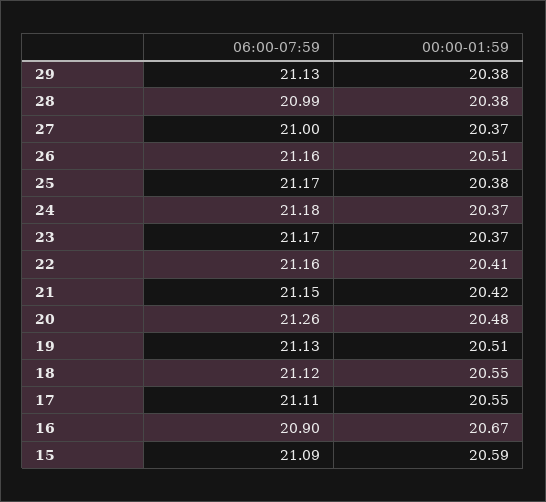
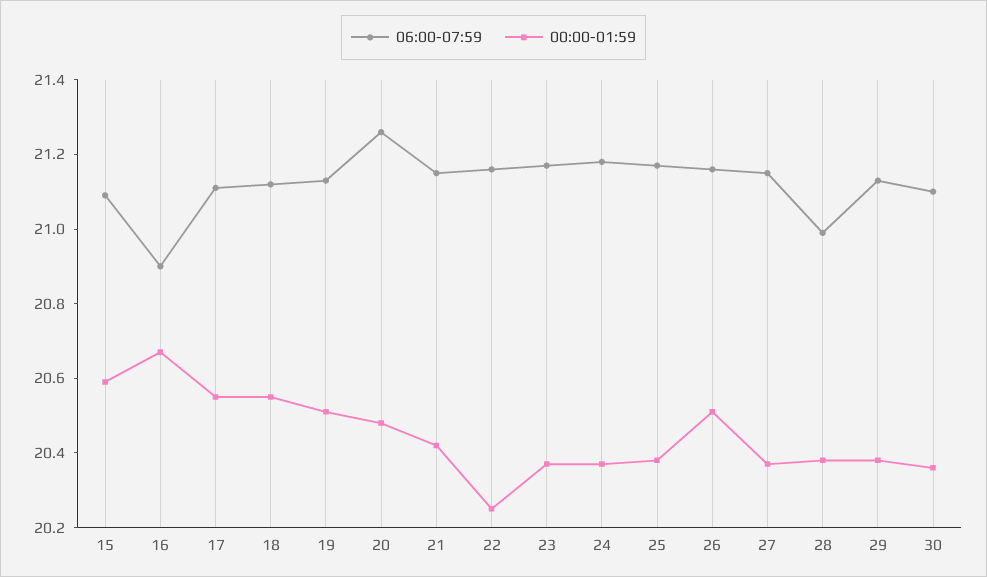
06:00-07:59, 27: 21 -> 21.15
00:00-01:59, 22: 20.41 -> 20.25
06:00-07:59, 30: none -> 21.1
00:00-01:59, 30: none -> 20.35

